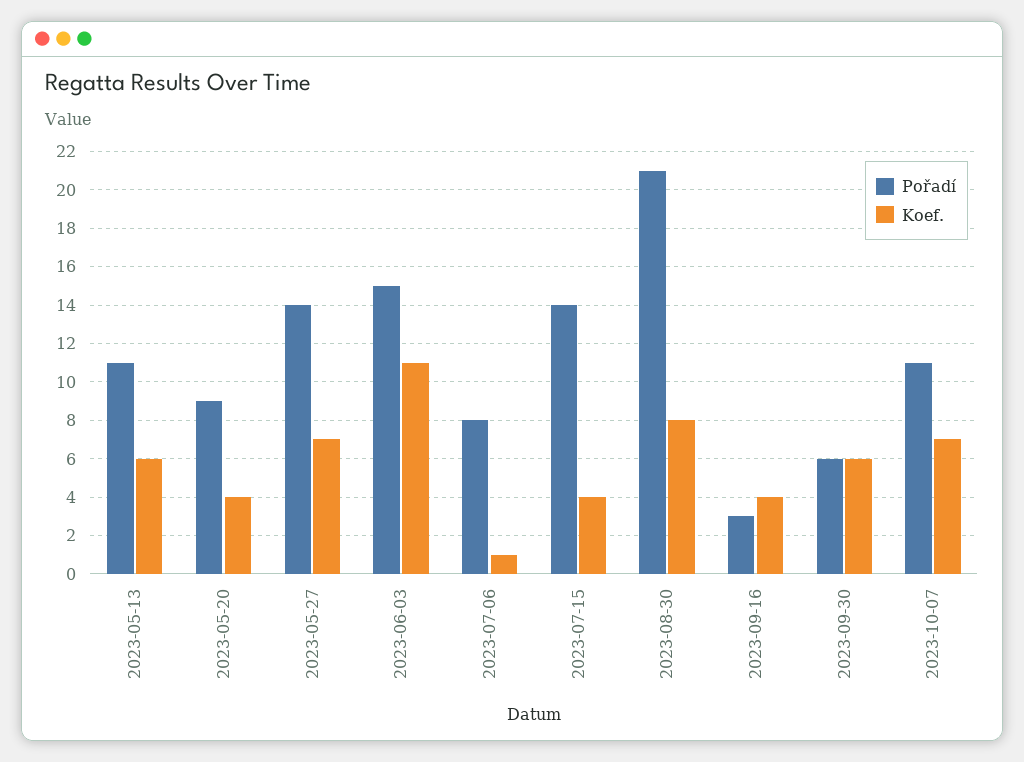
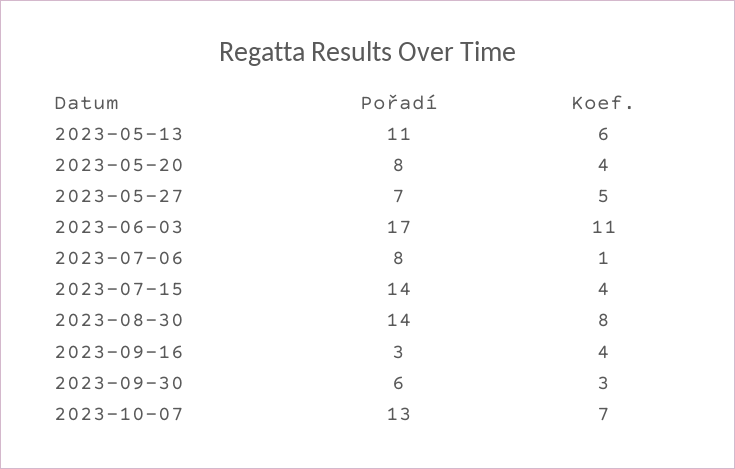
Pořadí, 2023-05-20: 9 -> 8
Pořadí, 2023-05-27: 14 -> 7
Koef., 2023-05-27: 7 -> 5
Pořadí, 2023-06-03: 15 -> 17
Pořadí, 2023-08-30: 21 -> 14
Koef., 2023-09-30: 6 -> 3
Pořadí, 2023-10-07: 11 -> 13

